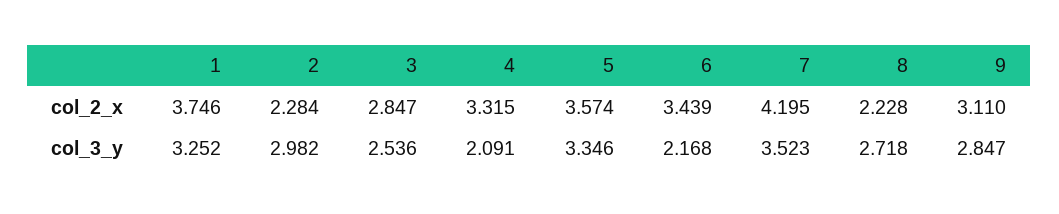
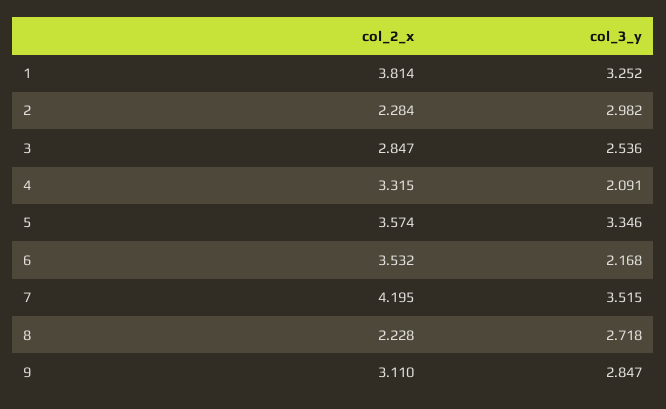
1, col_2_x: 3.746 -> 3.814
6, col_2_x: 3.439 -> 3.532
7, col_3_y: 3.523 -> 3.515

